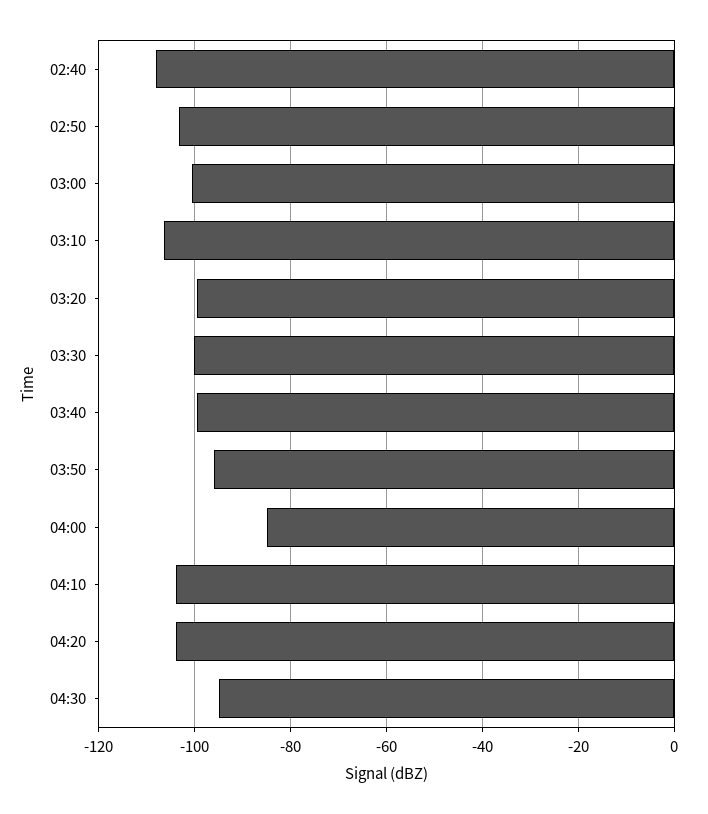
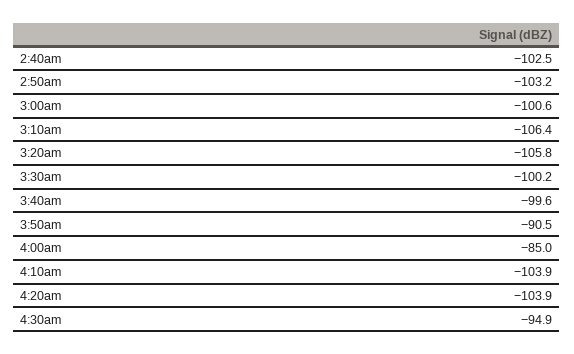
02:40: -108 -> -102.5
03:20: -100 -> -105.8
03:50: -96 -> -90.5

